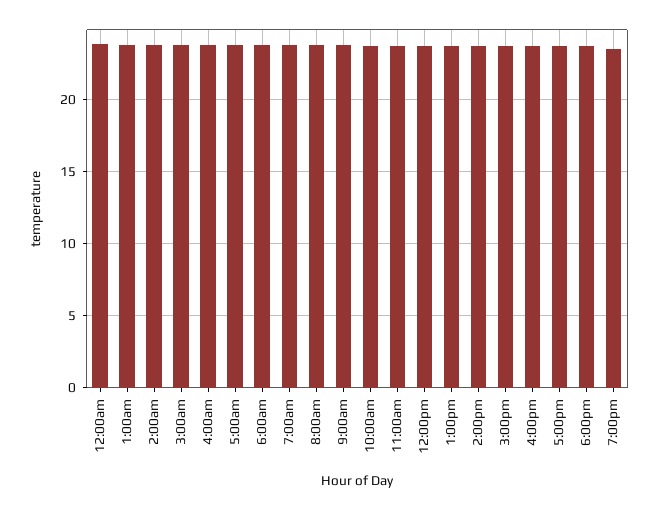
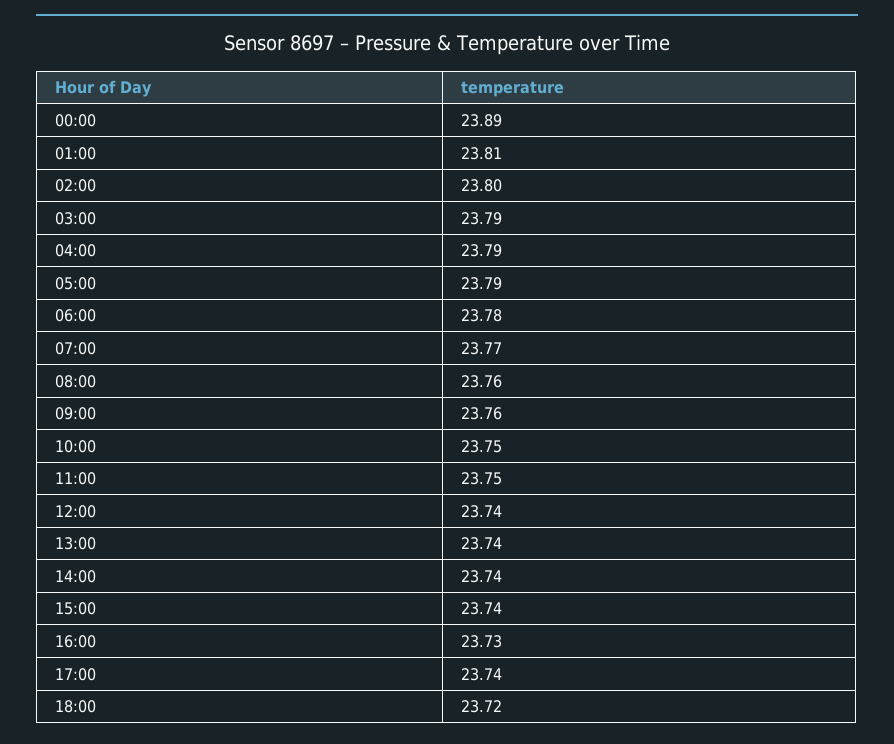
7:00pm: 23.5 -> none

